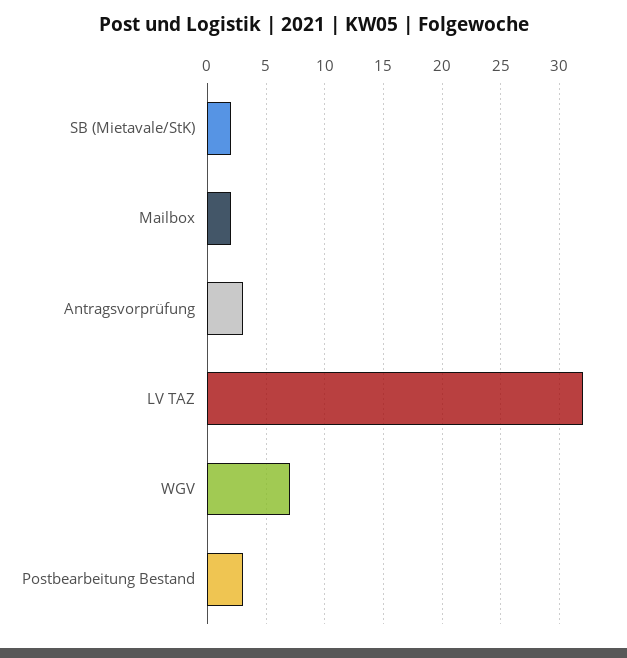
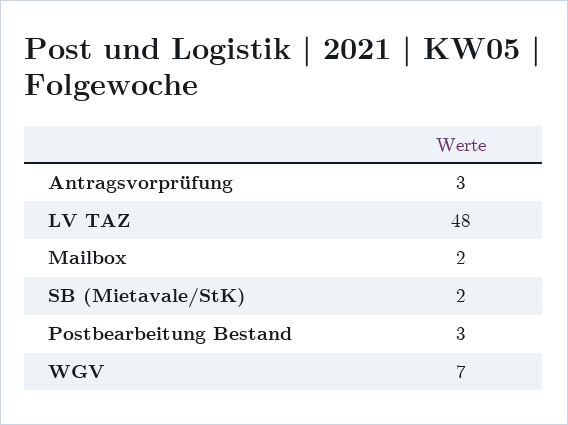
LV TAZ: 32 -> 48

